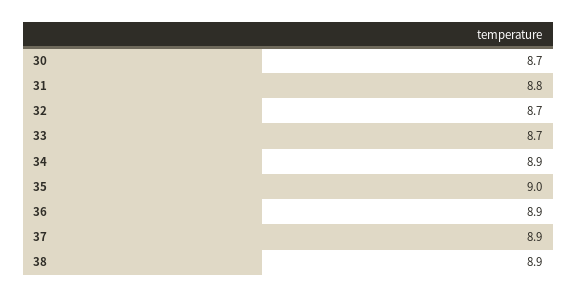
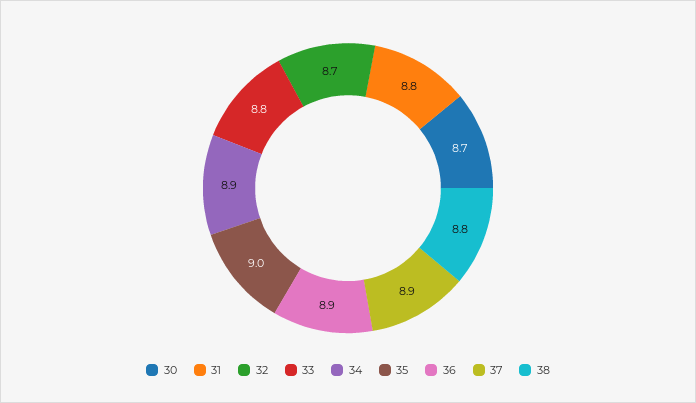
33: 8.7 -> 8.8
38: 8.9 -> 8.8

